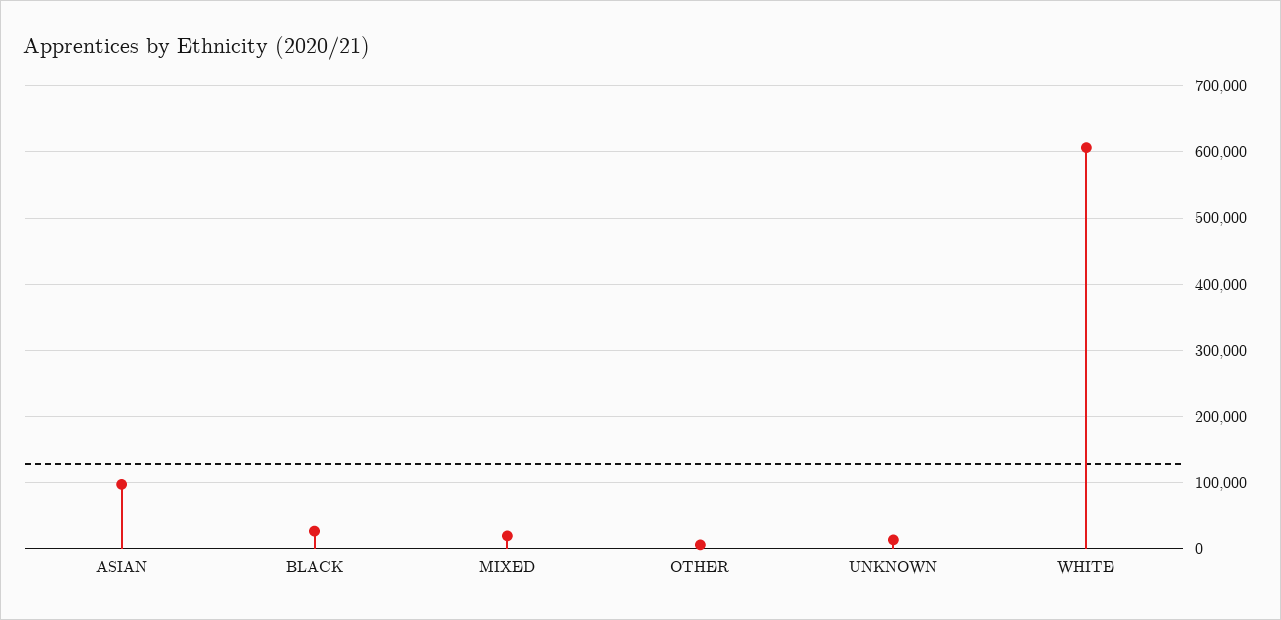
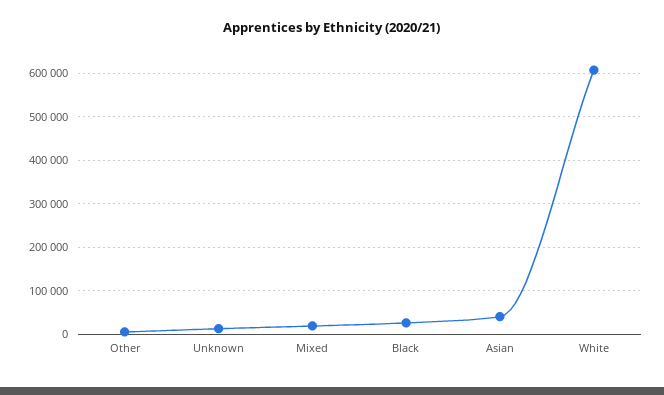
ASIAN: 100000 -> 40000

